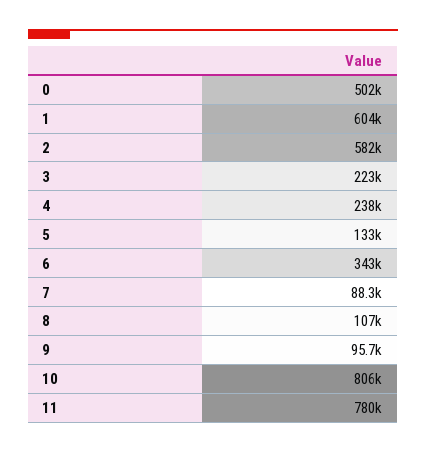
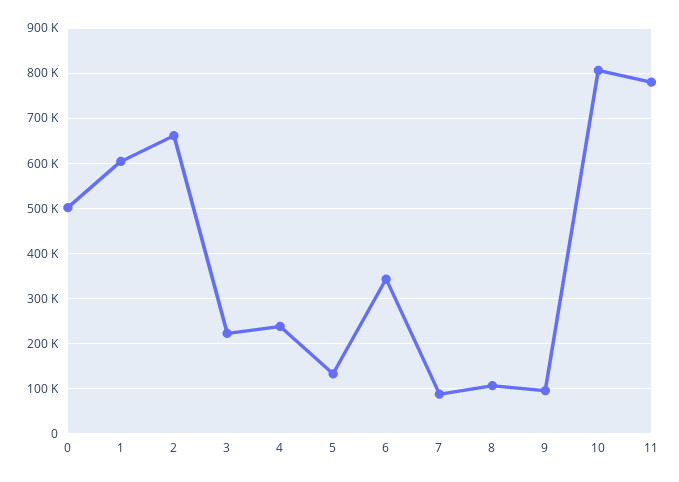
2: 582000 -> 660000

